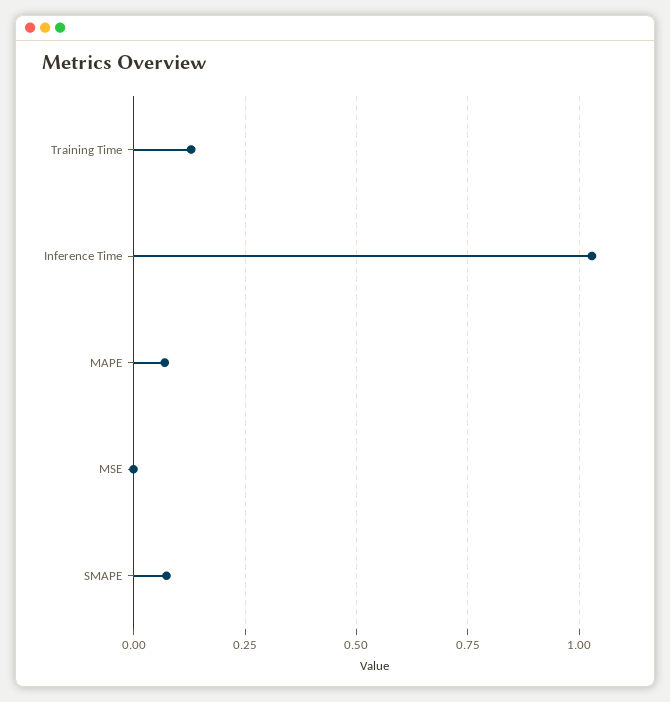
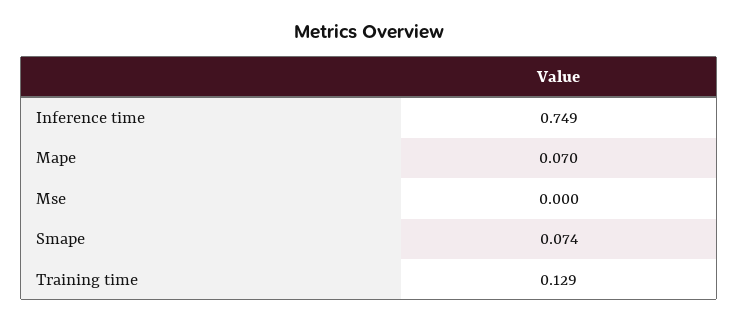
Inference Time: 1.025 -> 0.749

